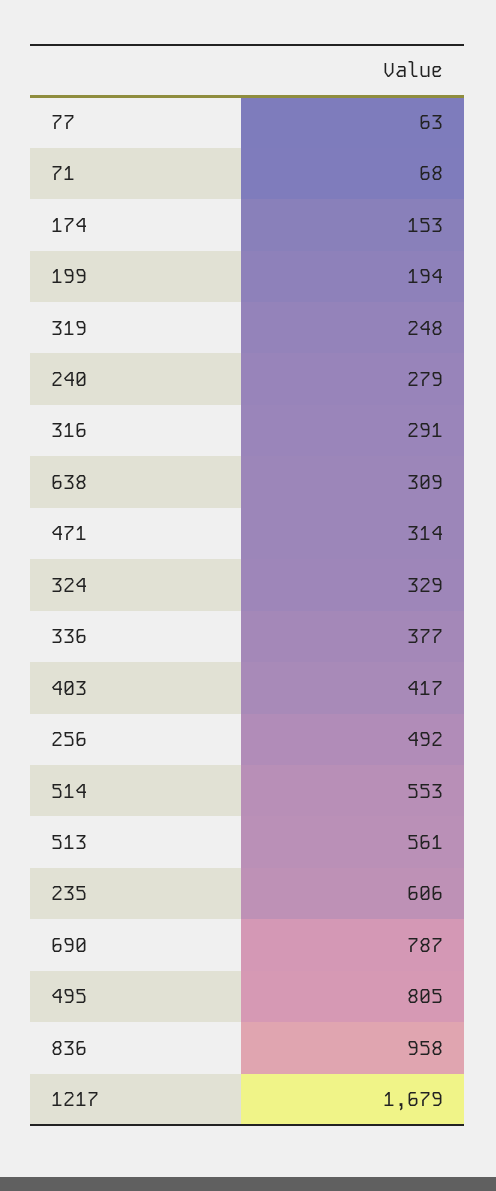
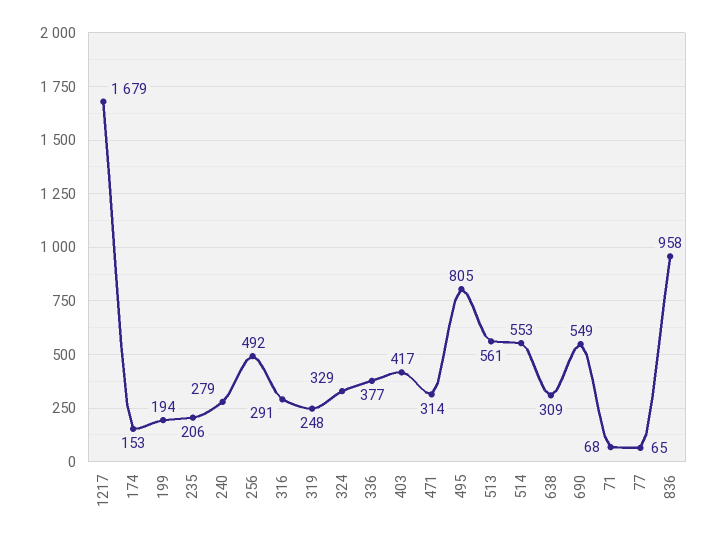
77: 63 -> 65
235: 606 -> 206
690: 787 -> 549

